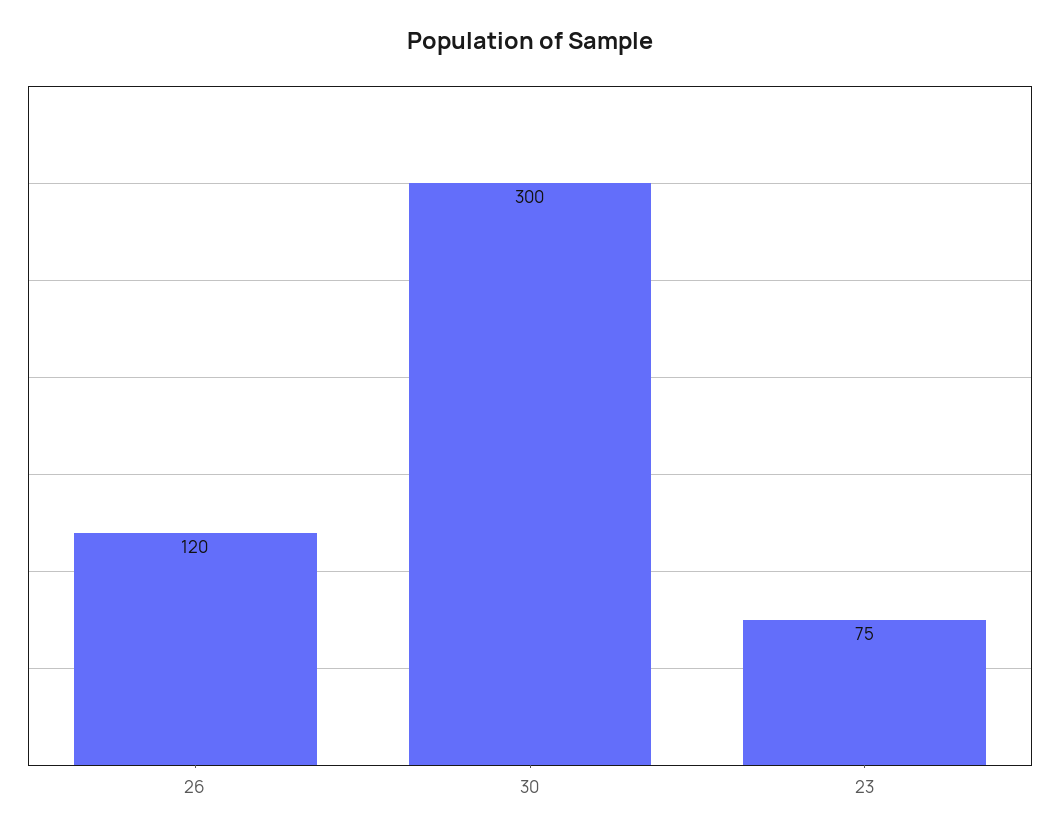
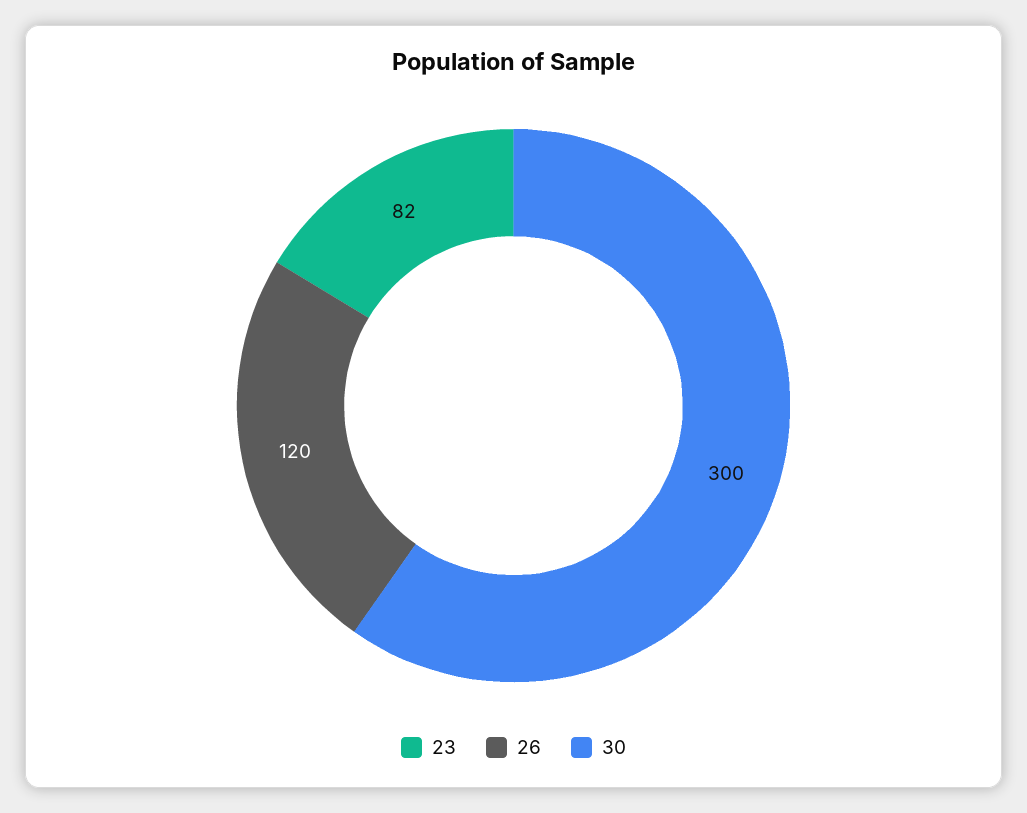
23: 75 -> 82

